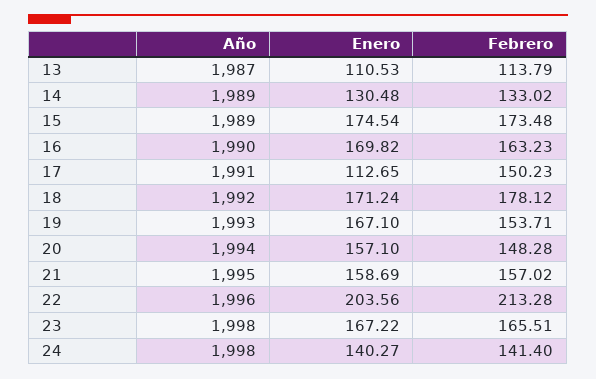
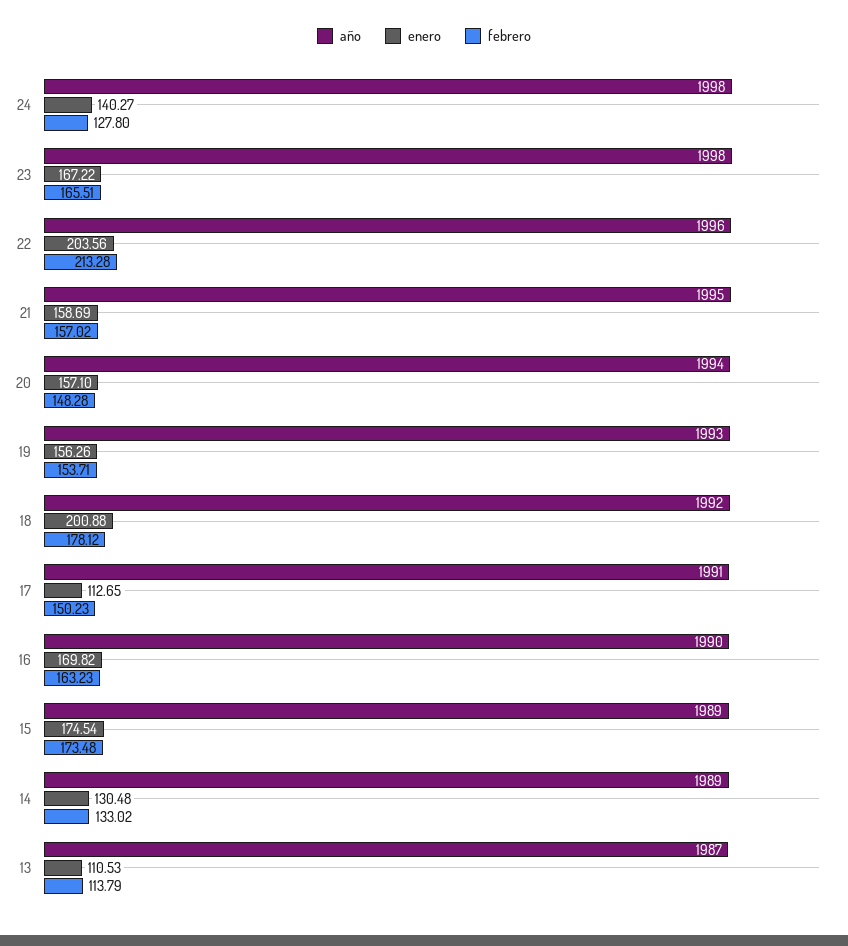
Enero, 18: 171.24 -> 200.88
Enero, 19: 167.1 -> 156.26
Febrero, 24: 141.4 -> 127.8

